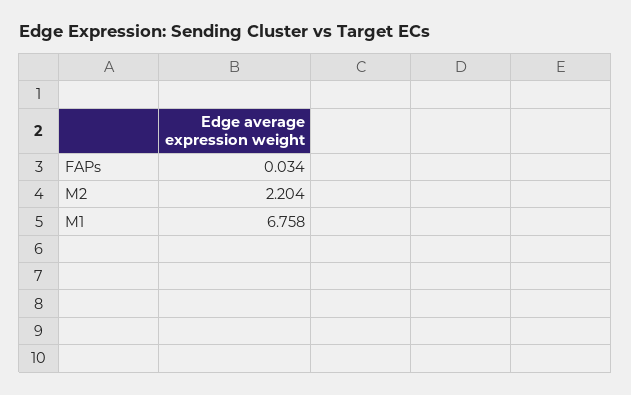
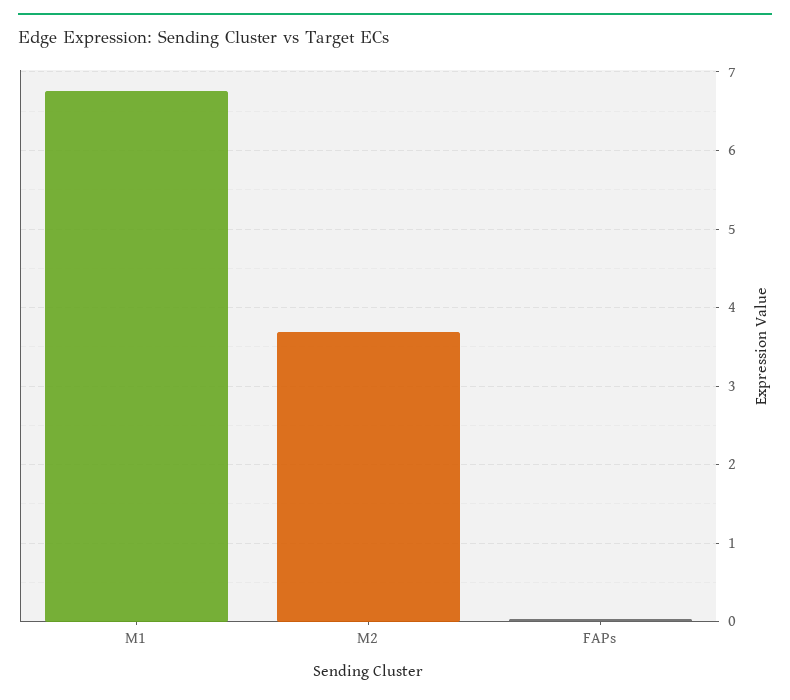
M2: 2.204 -> 3.7

